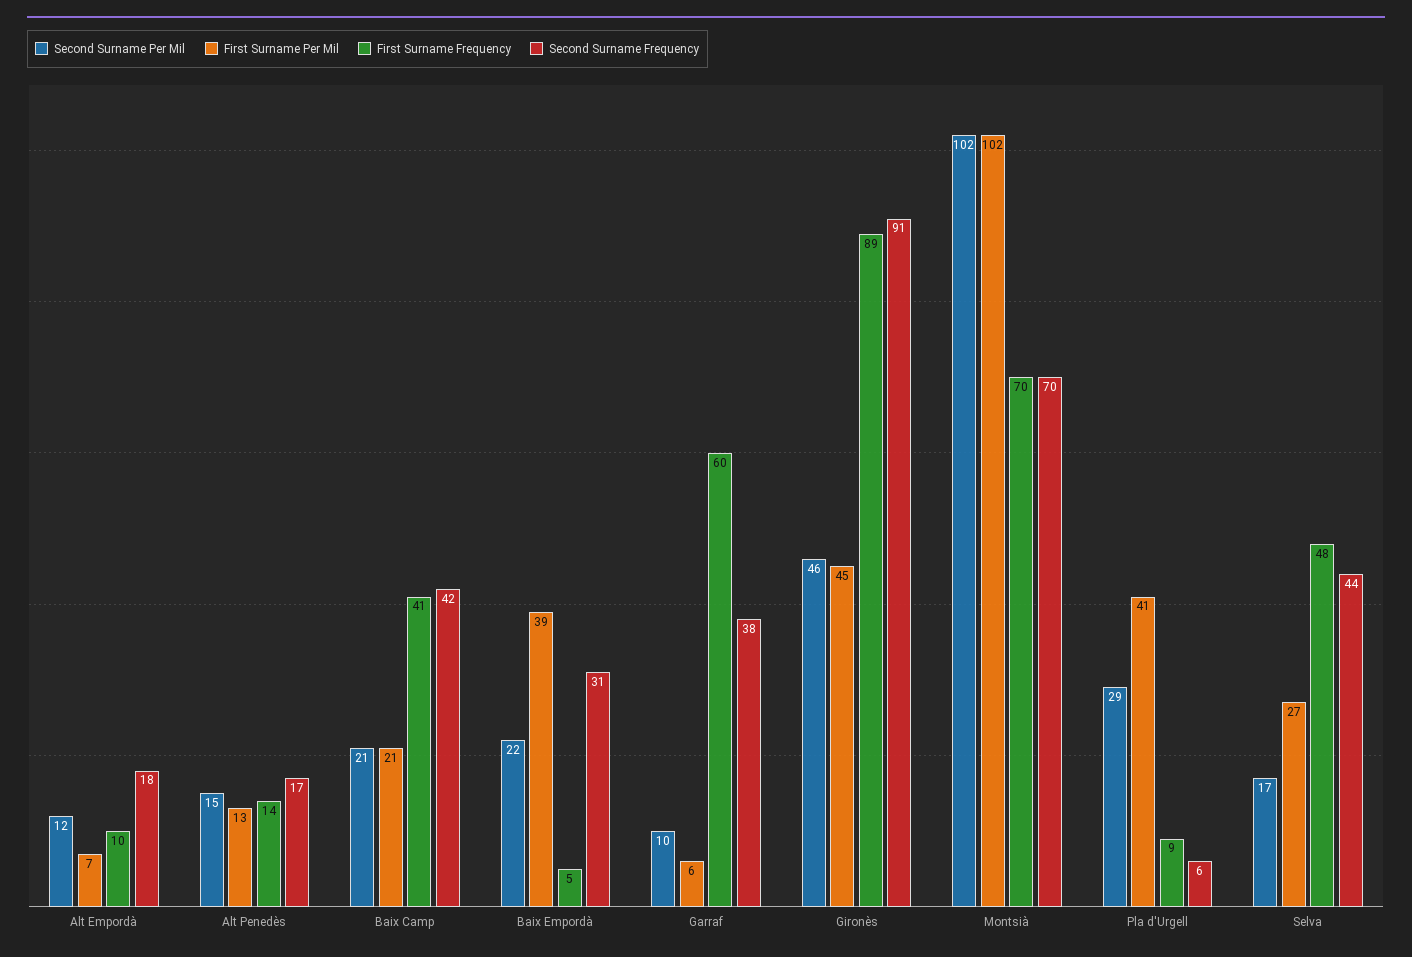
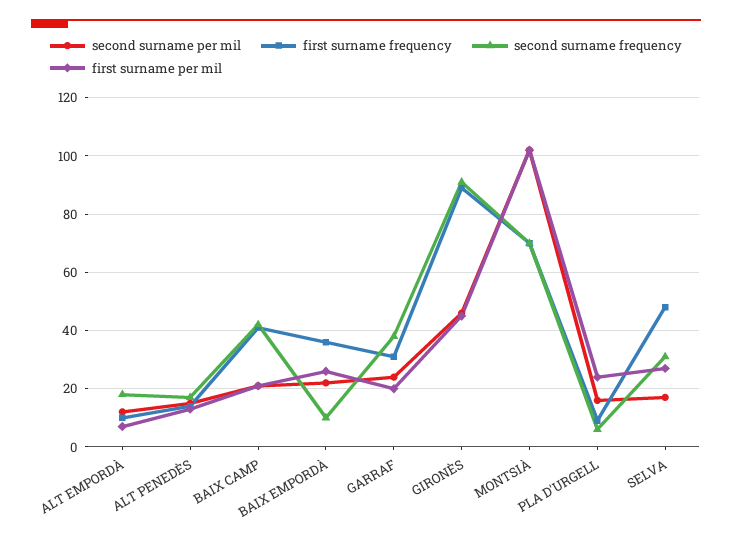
First Surname Per Mil, Baix Empordà: 39 -> 25
First Surname Frequency, Baix Empordà: 5 -> 35
Second Surname Frequency, Baix Empordà: 31 -> 10
Second Surname Per Mil, Garraf: 10 -> 25
First Surname Per Mil, Garraf: 6 -> 20
First Surname Frequency, Garraf: 60 -> 30
Second Surname Per Mil, Pla d'Urgell: 29 -> 15
First Surname Per Mil, Pla d'Urgell: 41 -> 25
Second Surname Frequency, Selva: 44 -> 30

